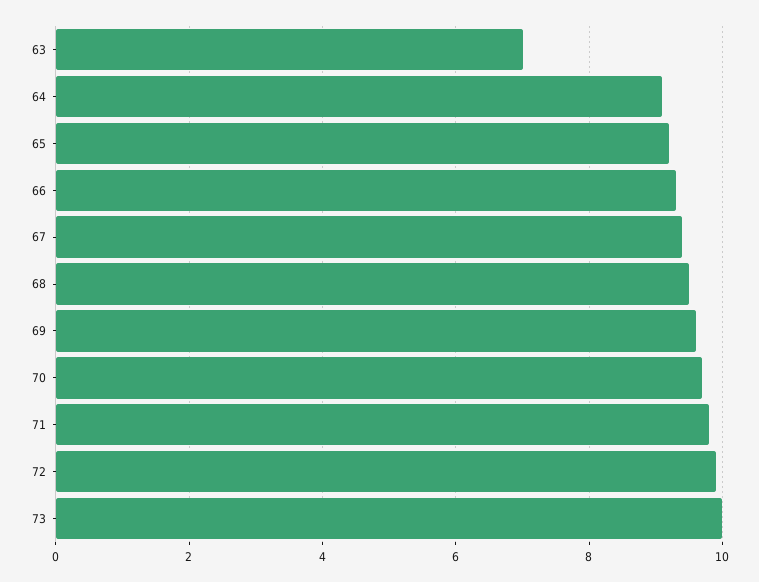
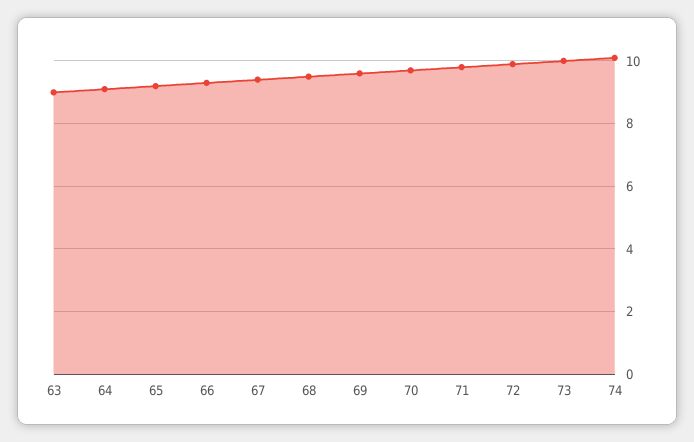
63: 7 -> 9
74: none -> 10

